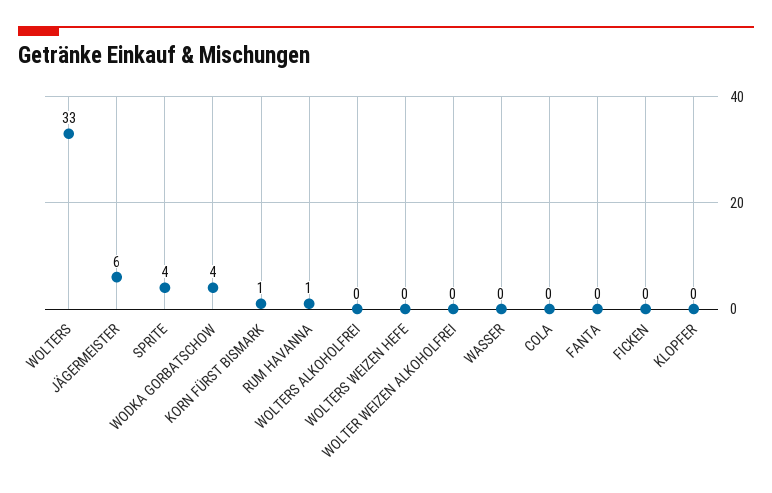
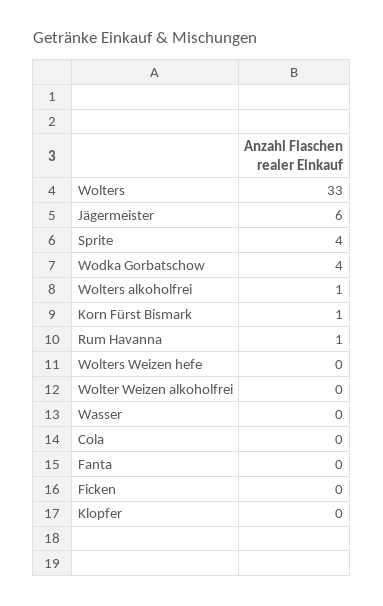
WOLTERS ALKOHOLFREI: 0 -> 1

